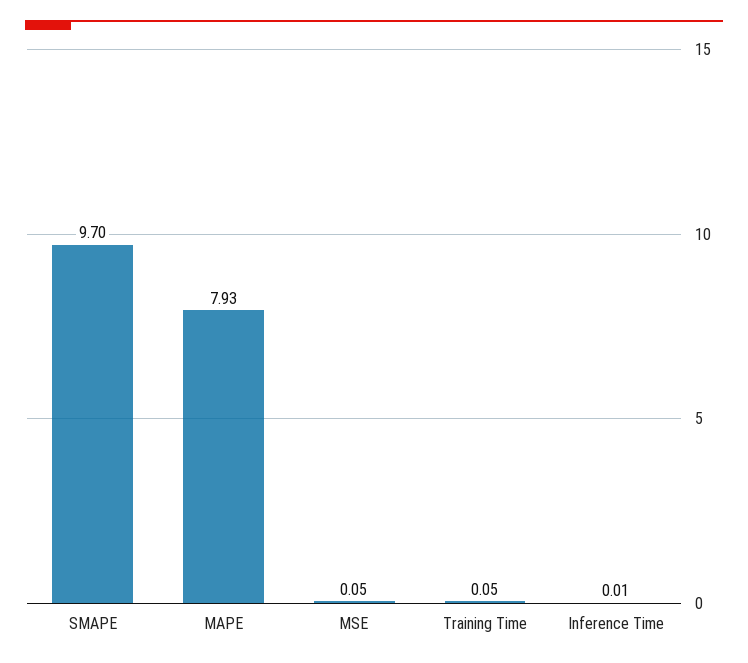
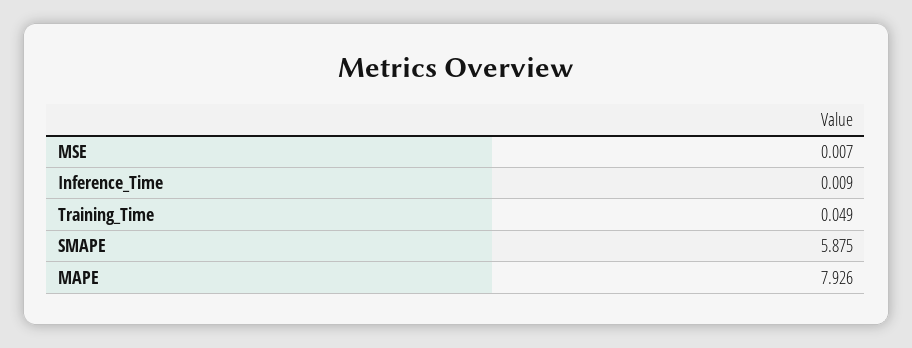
SMAPE: 9.7 -> 5.875
MSE: 0.05 -> 0.007

